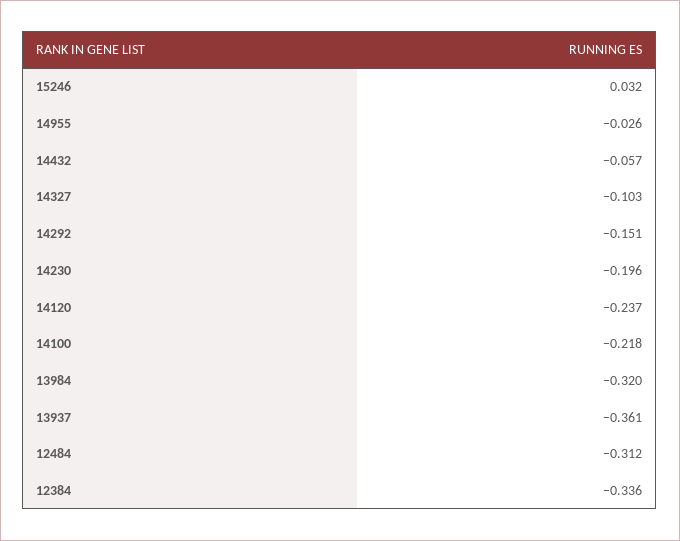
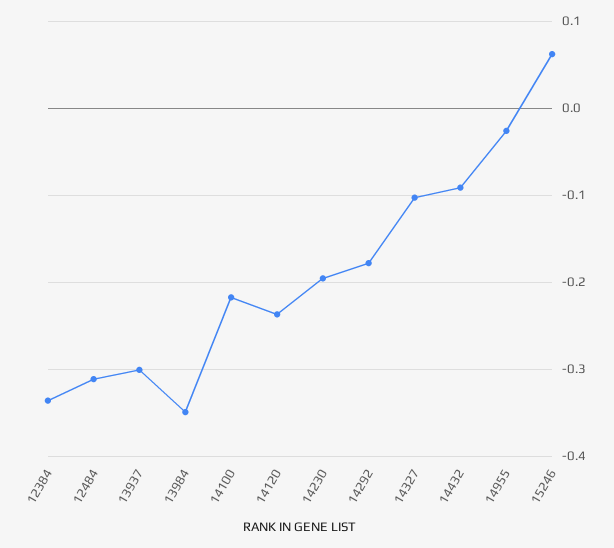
15246: 0.032 -> 0.06
14432: -0.057 -> -0.09
14292: -0.151 -> -0.18
13984: -0.32 -> -0.35
13937: -0.361 -> -0.3

